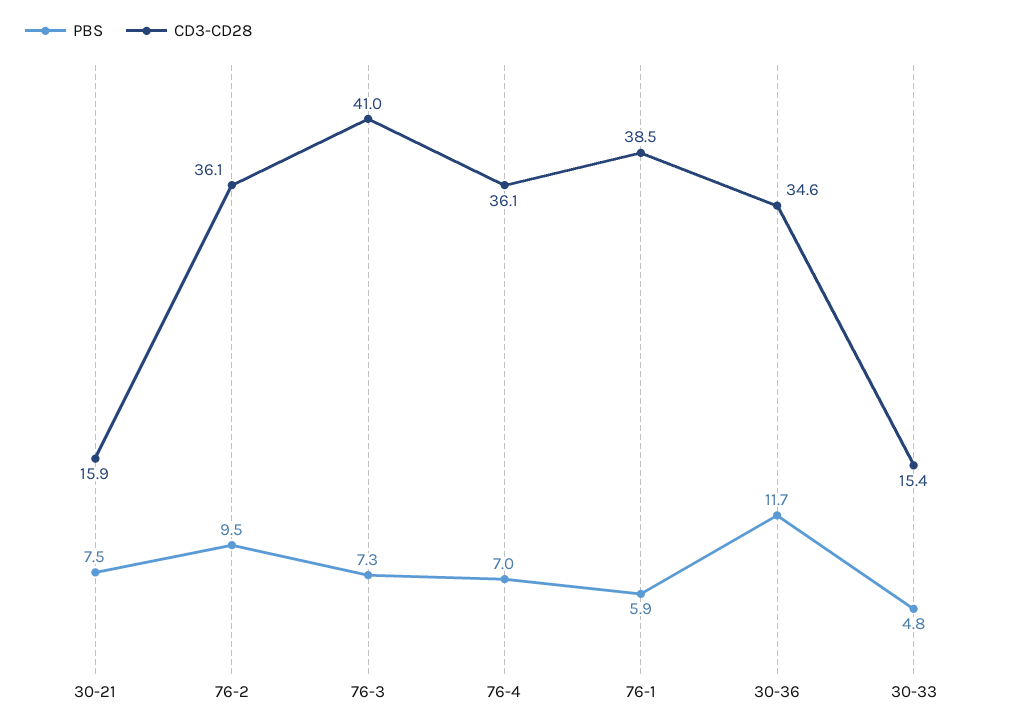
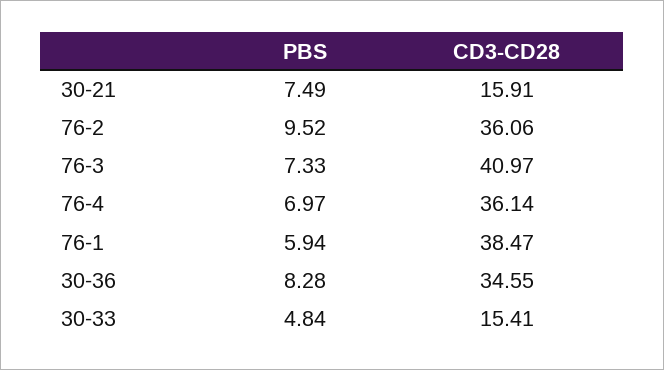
PBS, 30-36: 11.7 -> 8.28

